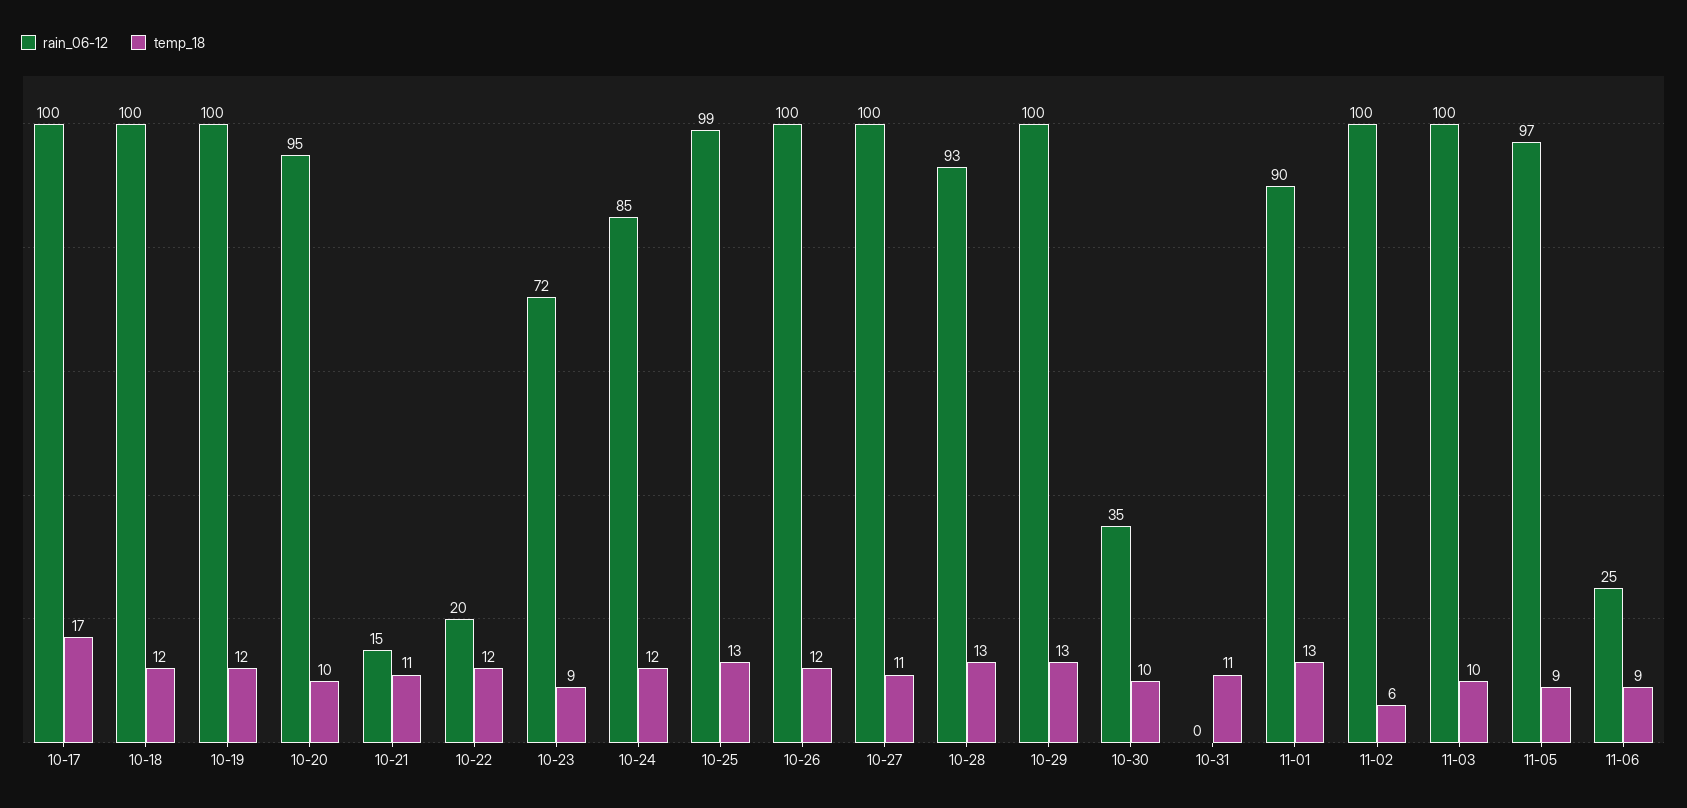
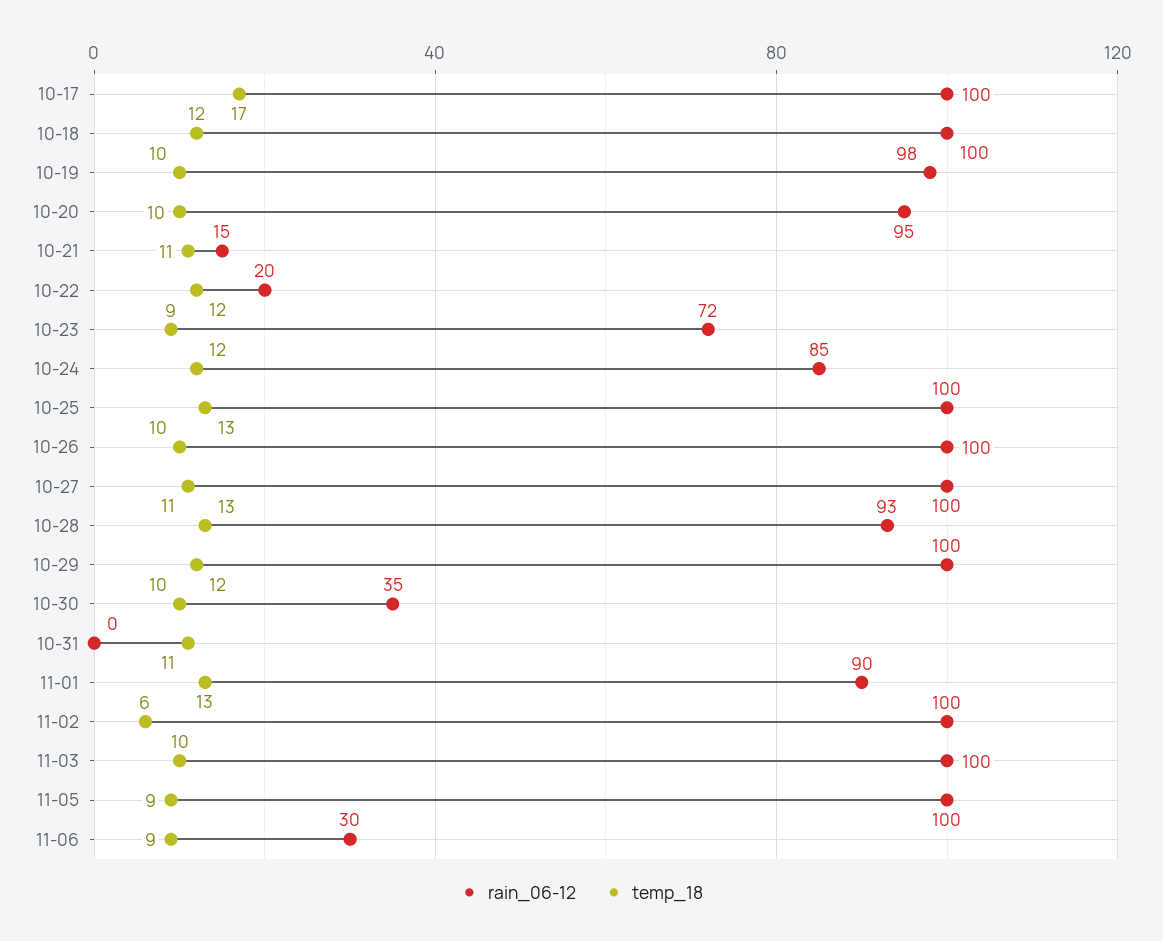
rain_06-12, 10-19: 100 -> 98
temp_18, 10-19: 12 -> 10
rain_06-12, 10-25: 99 -> 100
temp_18, 10-26: 12 -> 10
temp_18, 10-29: 13 -> 12
rain_06-12, 11-05: 97 -> 100
rain_06-12, 11-06: 25 -> 30

